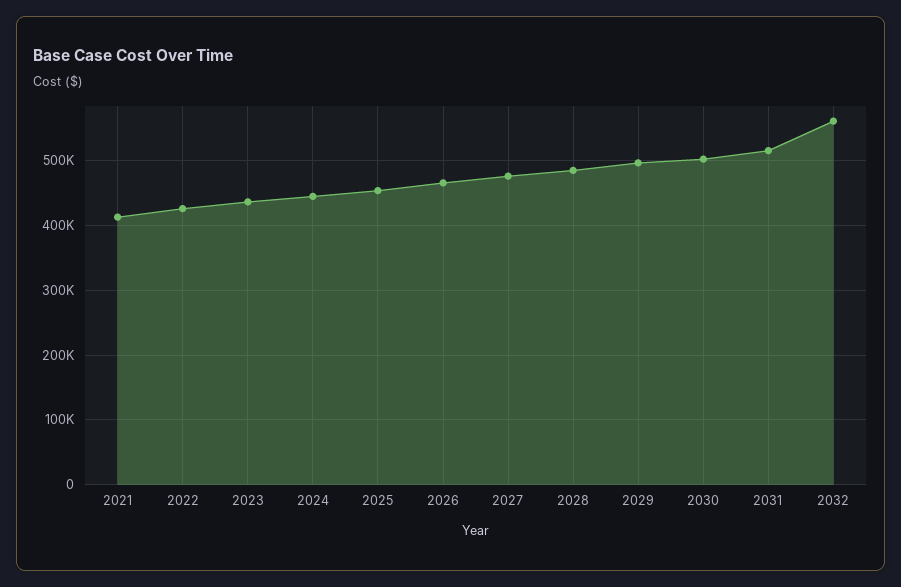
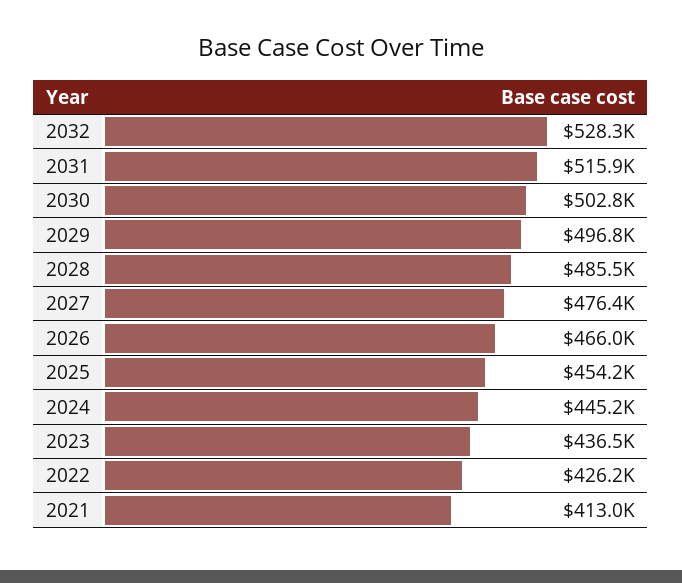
2032: 560000 -> 528300

